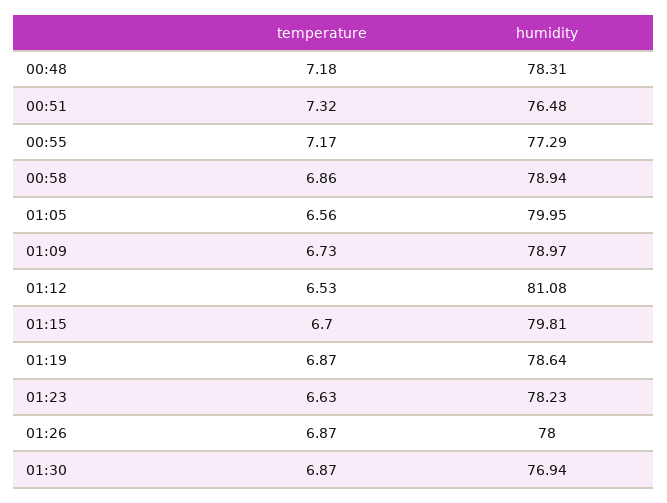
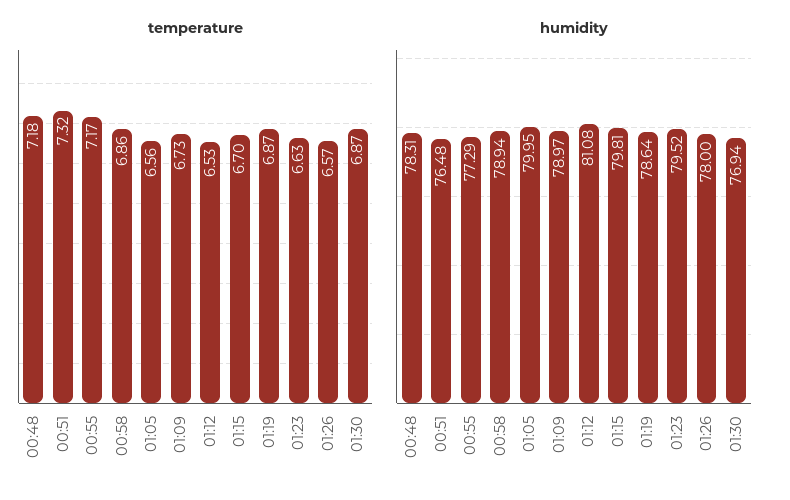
humidity, 01:23: 78.23 -> 79.52
temperature, 01:26: 6.87 -> 6.57

